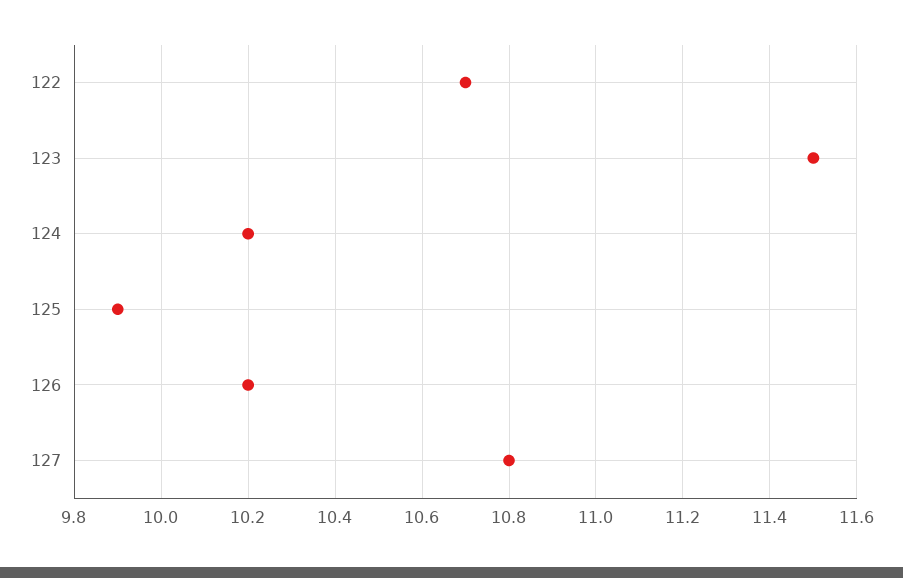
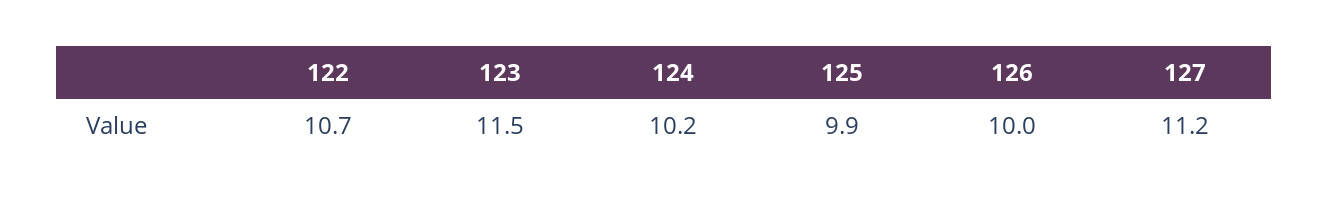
126: 10.2 -> 10
127: 10.8 -> 11.2

